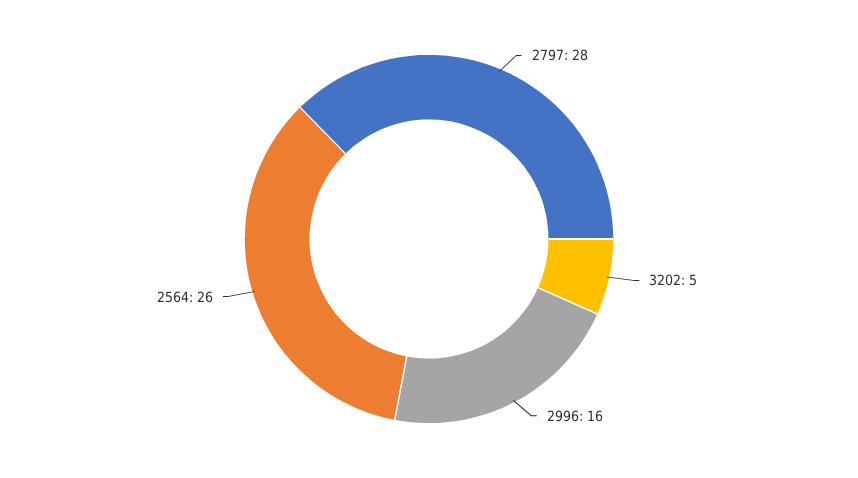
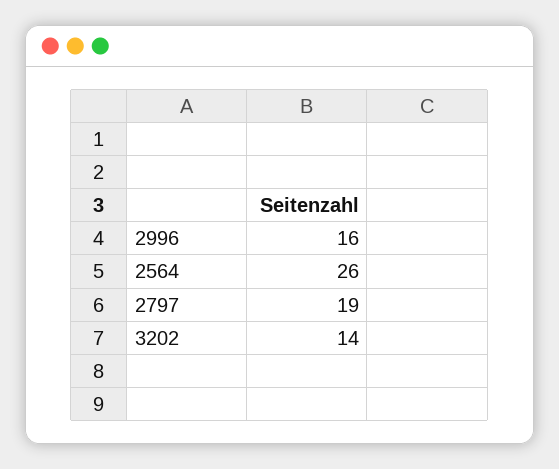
2797: 28 -> 19
3202: 5 -> 14

